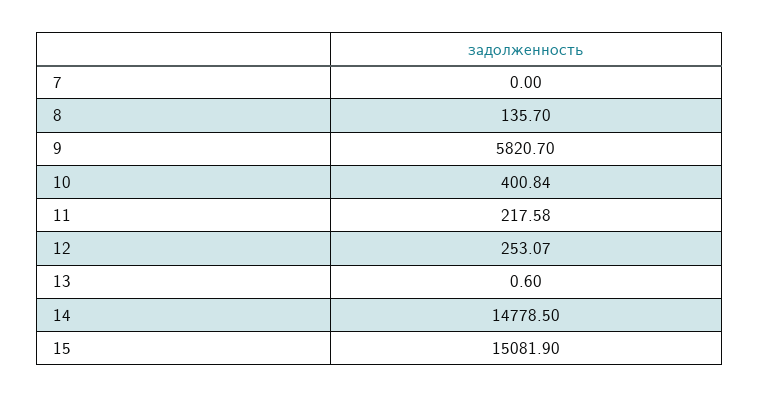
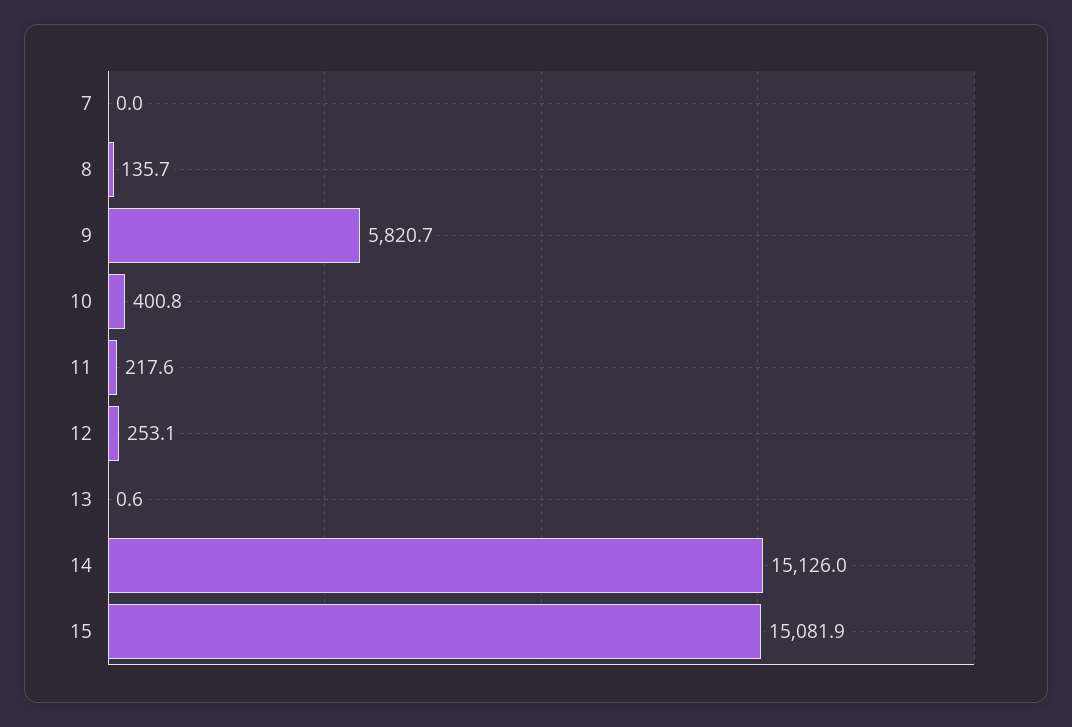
14: 14778.5 -> 15126

